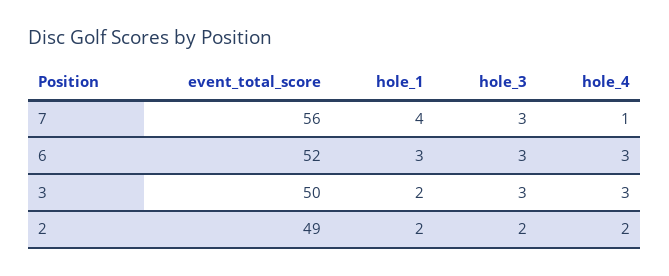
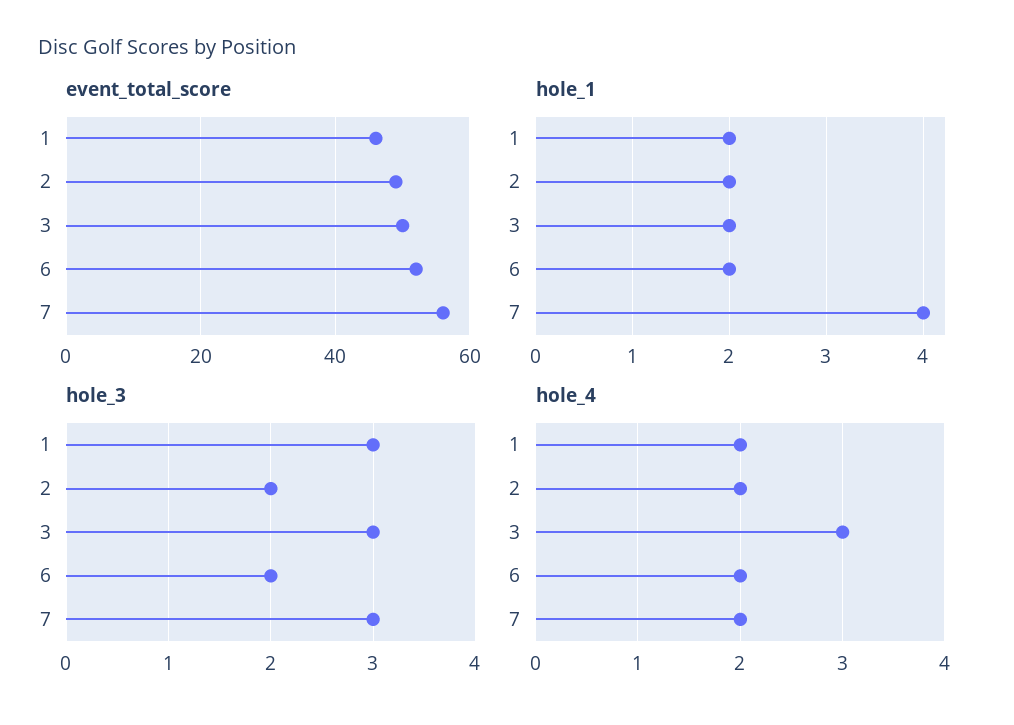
hole_4, 7: 1 -> 2
hole_1, 6: 3 -> 2
hole_3, 6: 3 -> 2
hole_4, 6: 3 -> 2
event_total_score, 1: none -> 45
hole_1, 1: none -> 2
hole_3, 1: none -> 3
hole_4, 1: none -> 2

